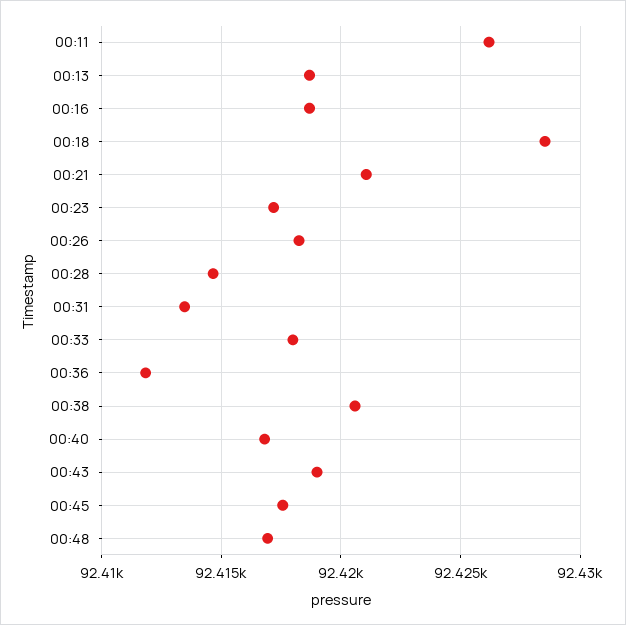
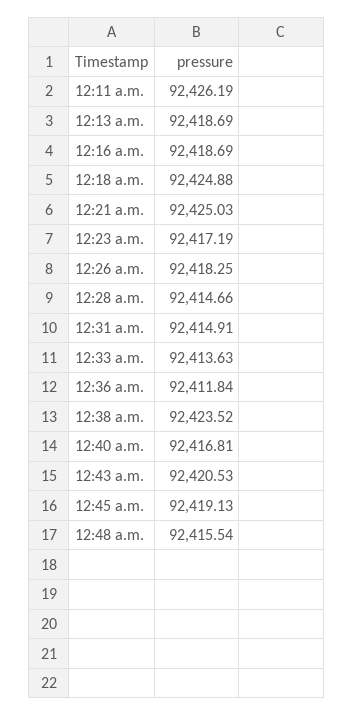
00:18: 92428.5 -> 92424.88
00:21: 92421 -> 92425.03
00:31: 92413.5 -> 92414.91
00:33: 92418 -> 92413.63
00:38: 92420.5 -> 92423.52
00:43: 92419 -> 92420.53
00:45: 92417.5 -> 92419.13
00:48: 92417 -> 92415.54

